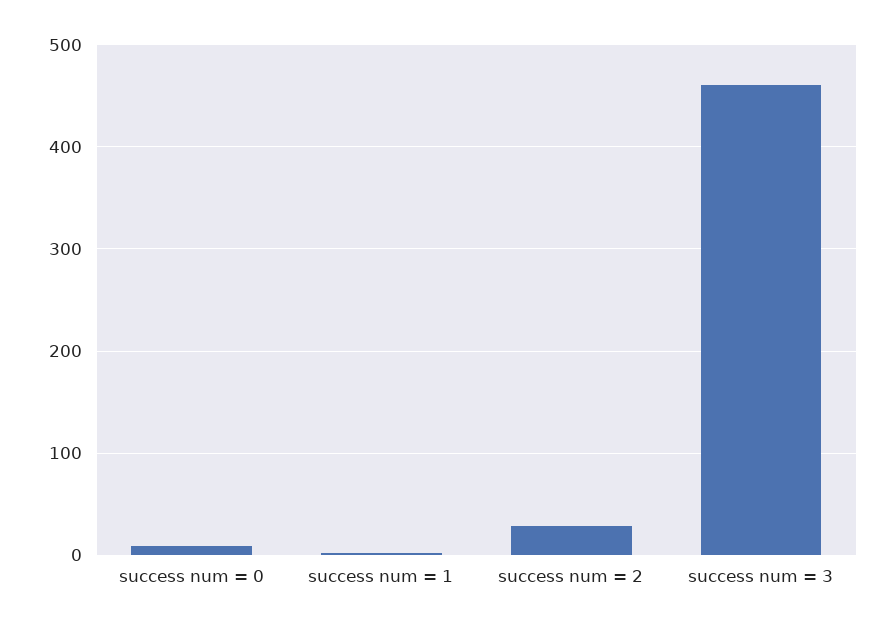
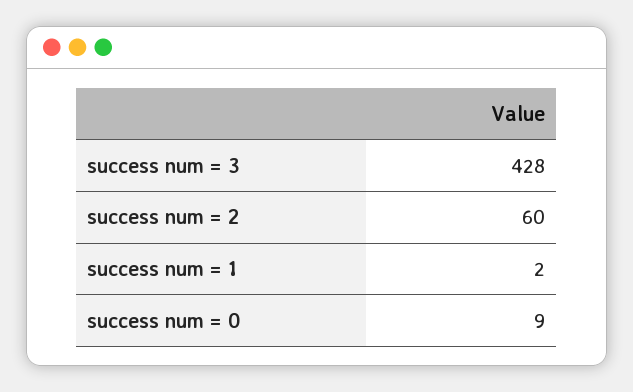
success num = 2: 30 -> 60
success num = 3: 460 -> 428

